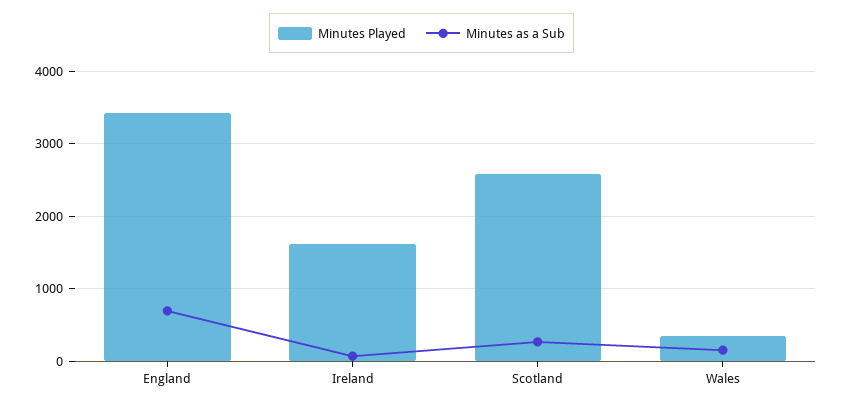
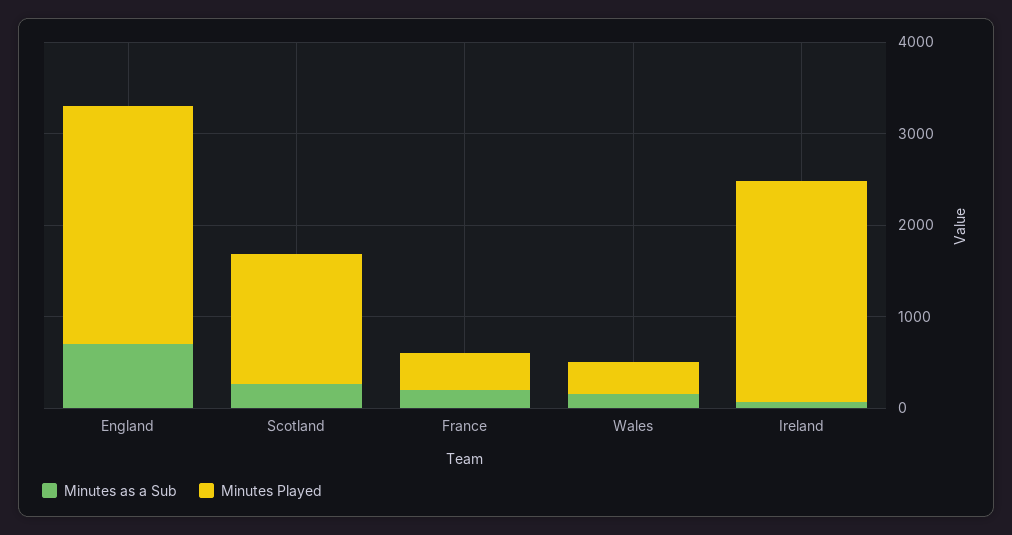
Minutes Played, England: 3400 -> 2600
Minutes Played, Ireland: 1600 -> 2400
Minutes Played, Scotland: 2600 -> 1400
Minutes as a Sub, France: none -> 200
Minutes Played, France: none -> 400

